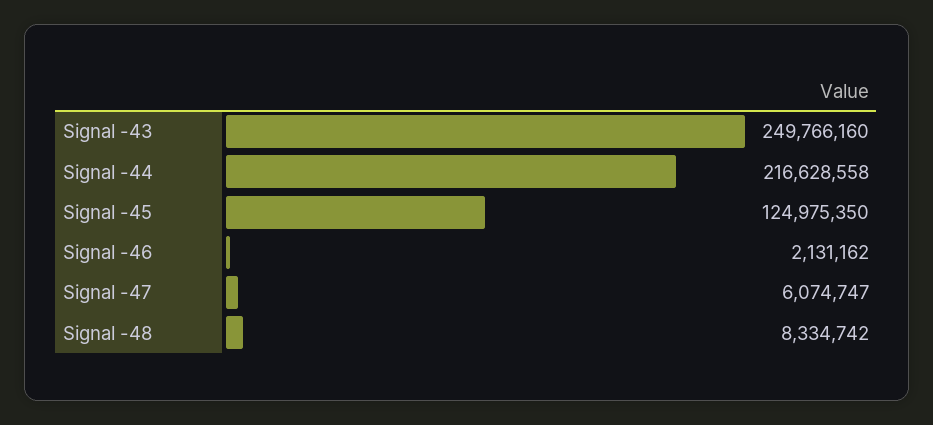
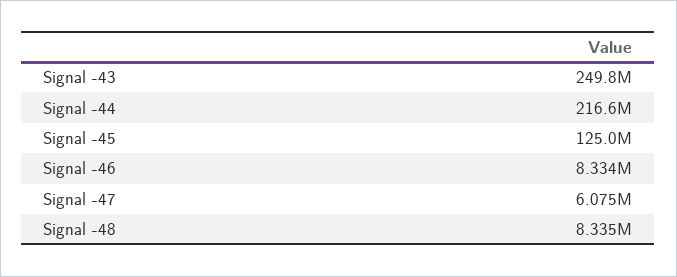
Signal -46: 2131162 -> 8334000

